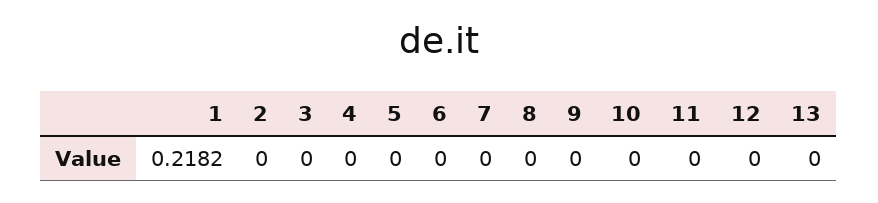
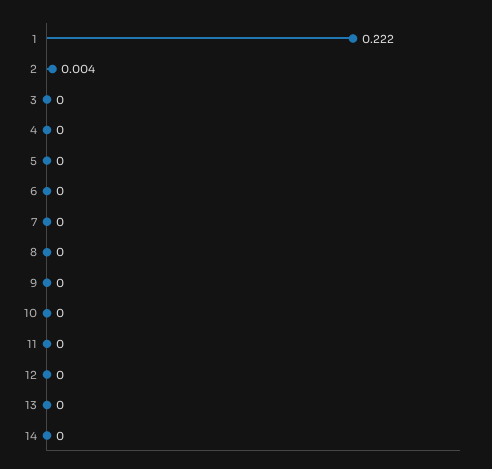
1: 0.2182 -> 0.222
2: 0 -> 0.004
14: none -> 0

